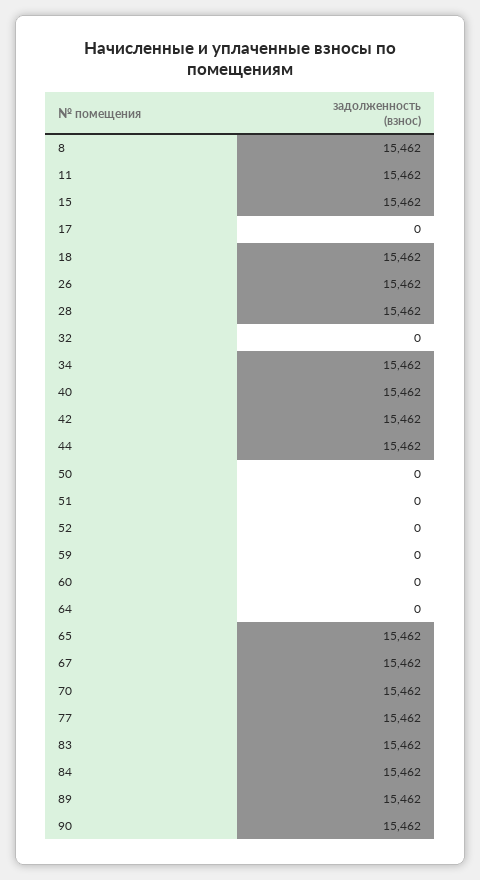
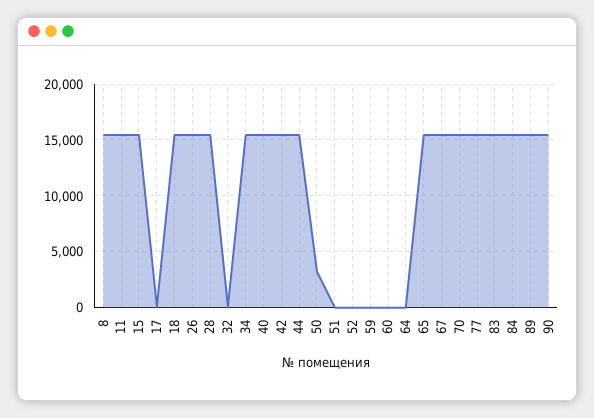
50: 0 -> 3000

